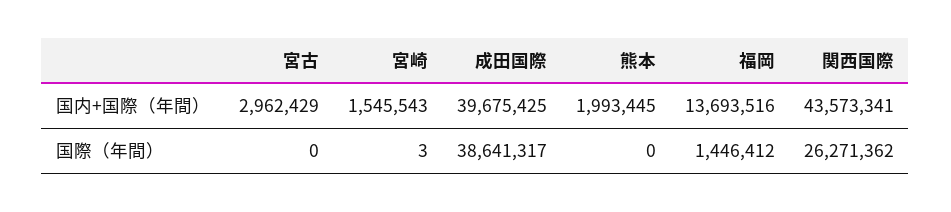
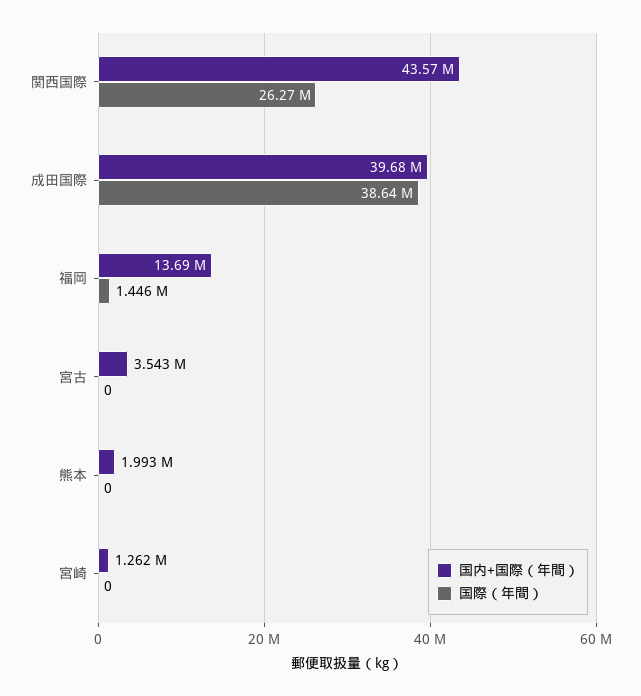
国内+国際（年間）, 宮古: 2962429 -> 3543000
国内+国際（年間）, 宮崎: 1545543 -> 1262000
国際（年間）, 宮崎: 3 -> 0

